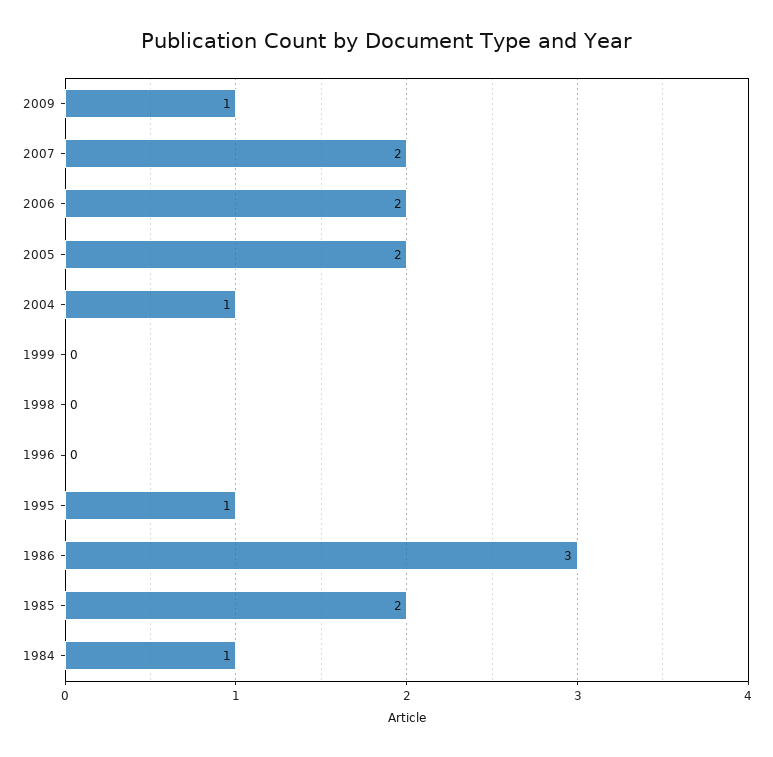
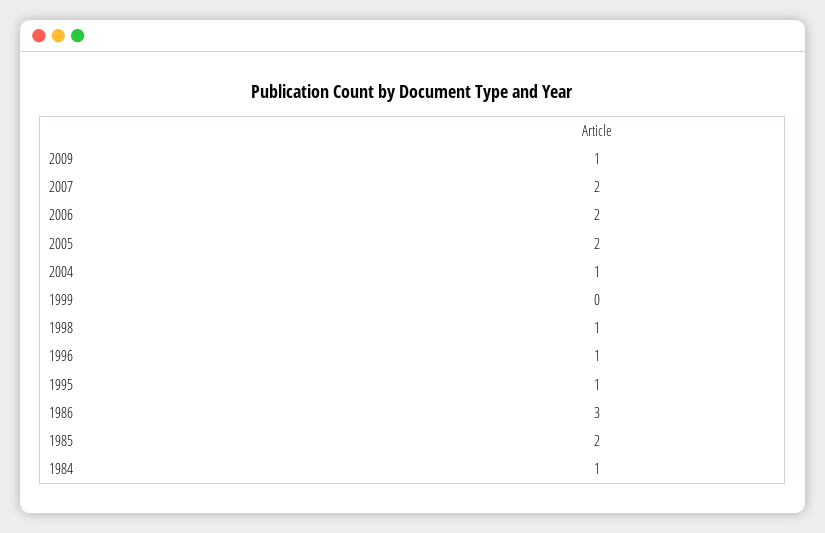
1998: 0 -> 1
1996: 0 -> 1

